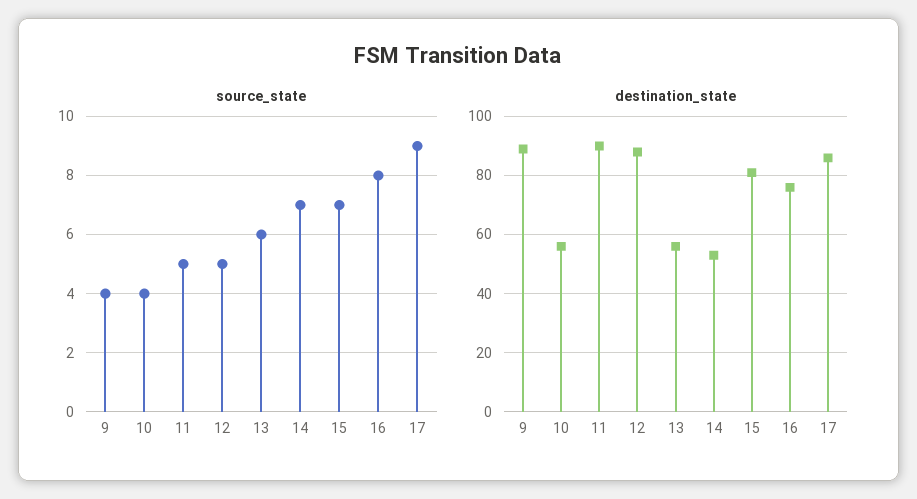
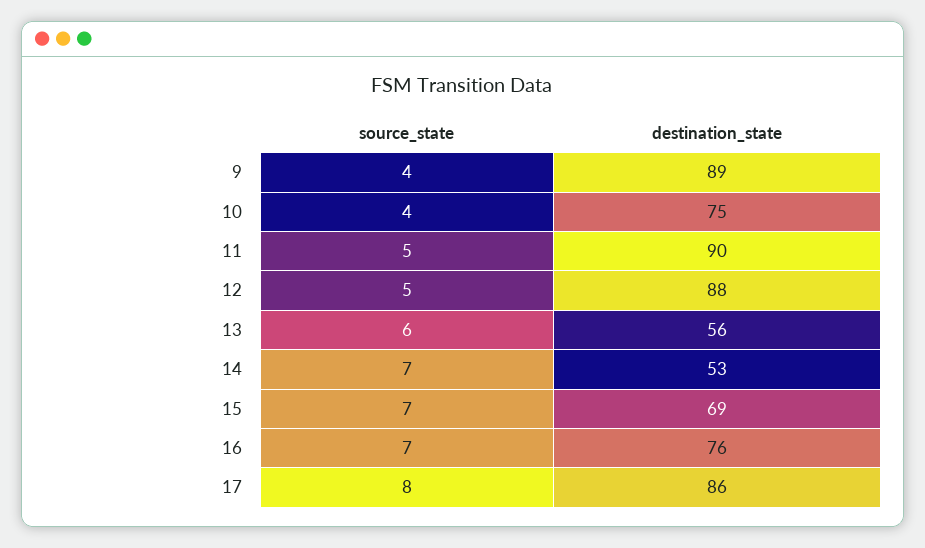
source_state, 16: 8 -> 7
source_state, 17: 9 -> 8
destination_state, 10: 55 -> 75
destination_state, 15: 80 -> 69

